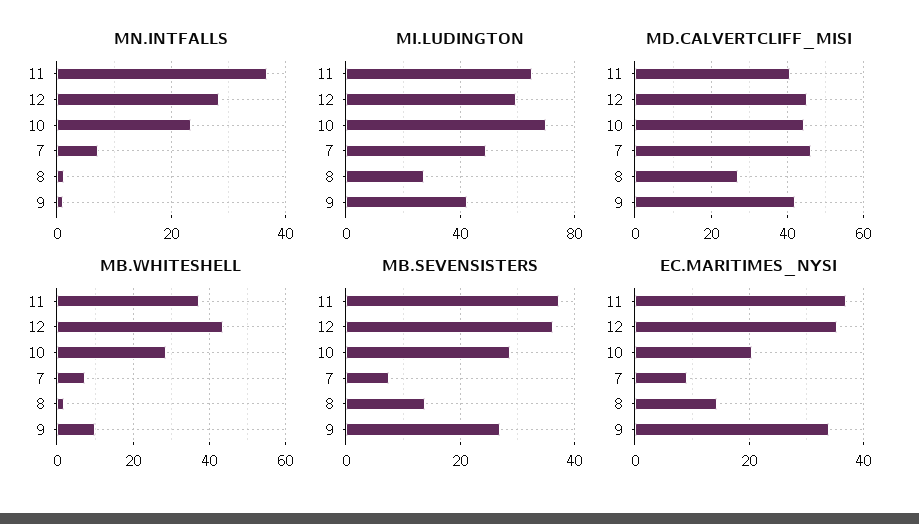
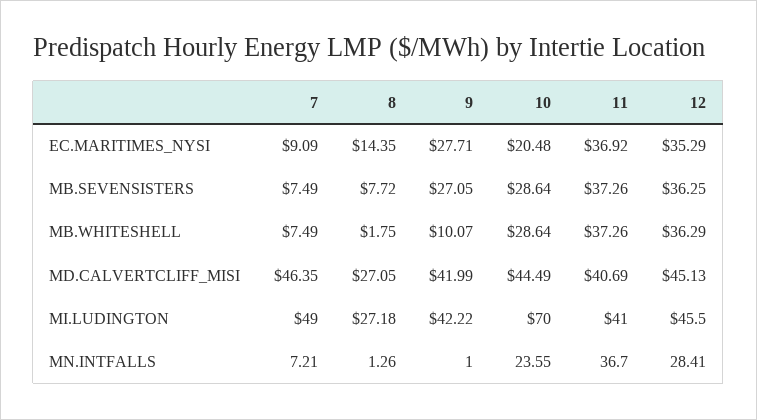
MI.LUDINGTON, 11: 65 -> 41
MI.LUDINGTON, 12: 60 -> 45.5
MB.WHITESHELL, 12: 44 -> 36.29
MB.SEVENSISTERS, 8: 14 -> 7.72
EC.MARITIMES_NYSI, 9: 34 -> 27.71

